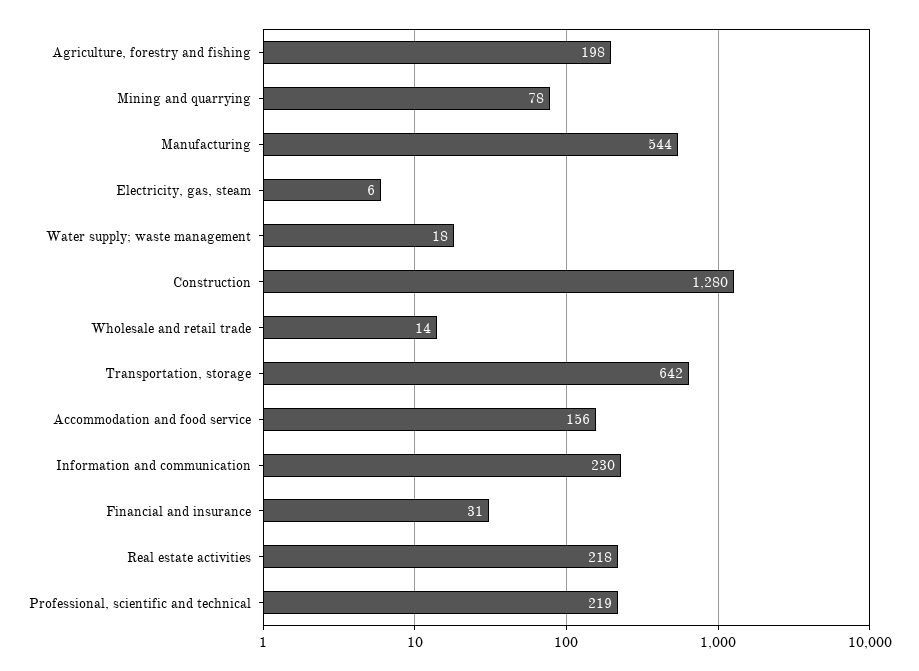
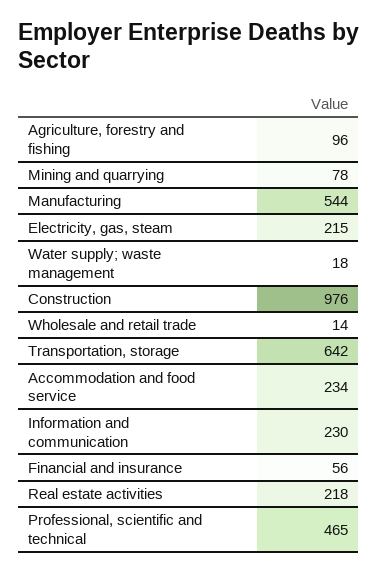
Agriculture, forestry and fishing: 198 -> 96
Electricity, gas, steam: 6 -> 215
Construction: 1280 -> 976
Accommodation and food service: 156 -> 234
Financial and insurance: 31 -> 56
Professional, scientific and technical: 219 -> 465

